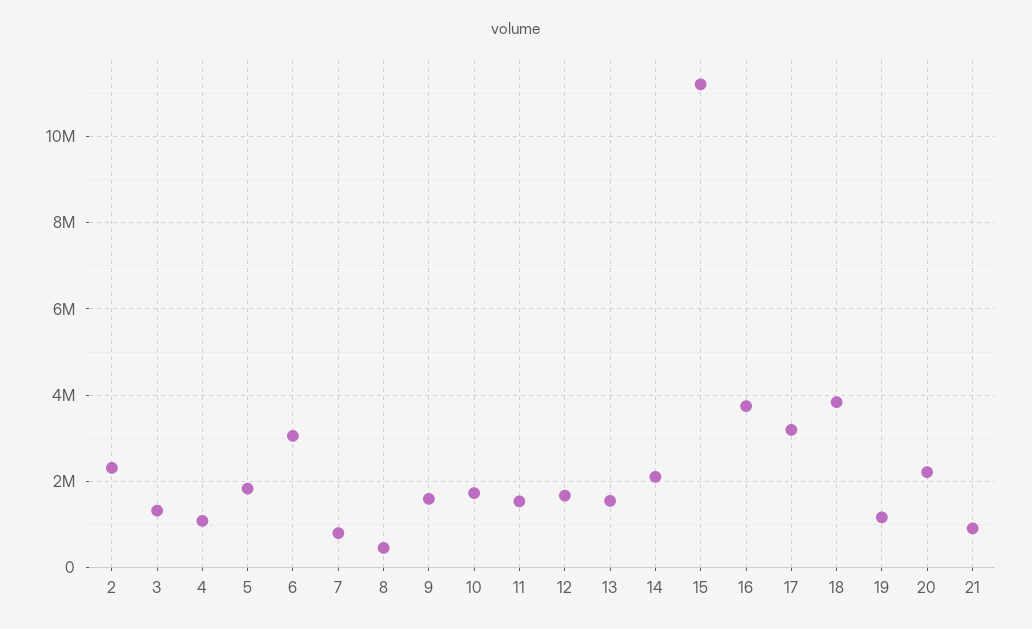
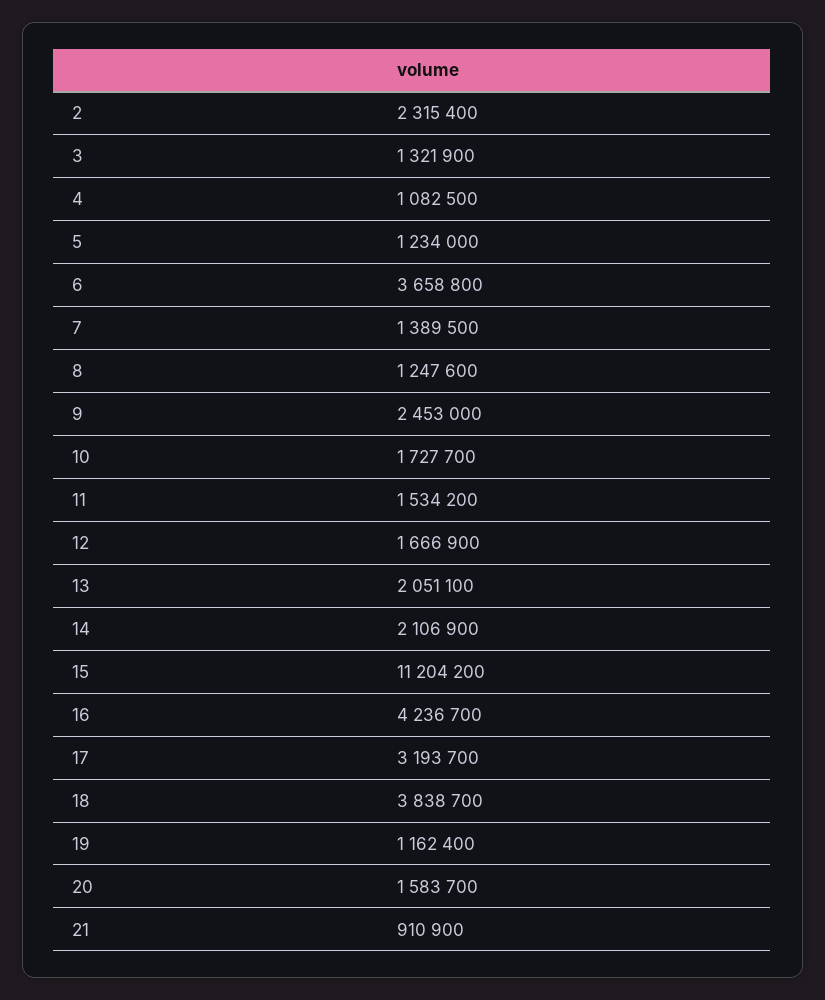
5: 1800000 -> 1234000
6: 3000000 -> 3658800
7: 800000 -> 1389500
8: 400000 -> 1247600
9: 1600000 -> 2453000
13: 1600000 -> 2051100
16: 3800000 -> 4236700
20: 2200000 -> 1583700

